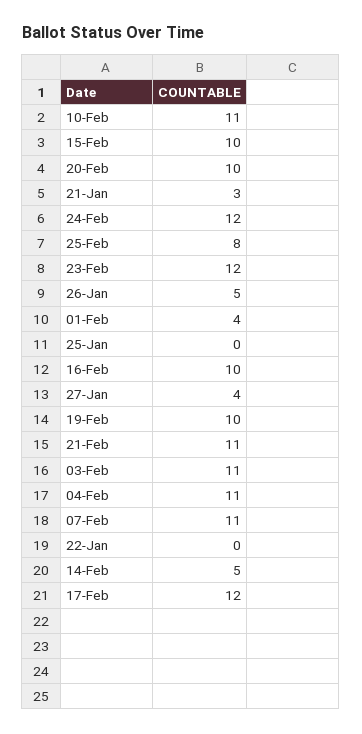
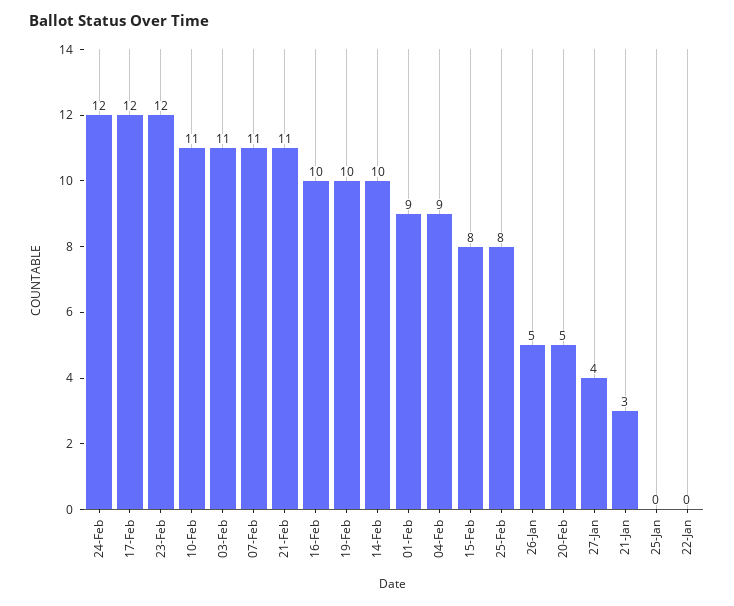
15-Feb: 10 -> 8
20-Feb: 10 -> 5
01-Feb: 4 -> 9
04-Feb: 11 -> 9
14-Feb: 5 -> 10

